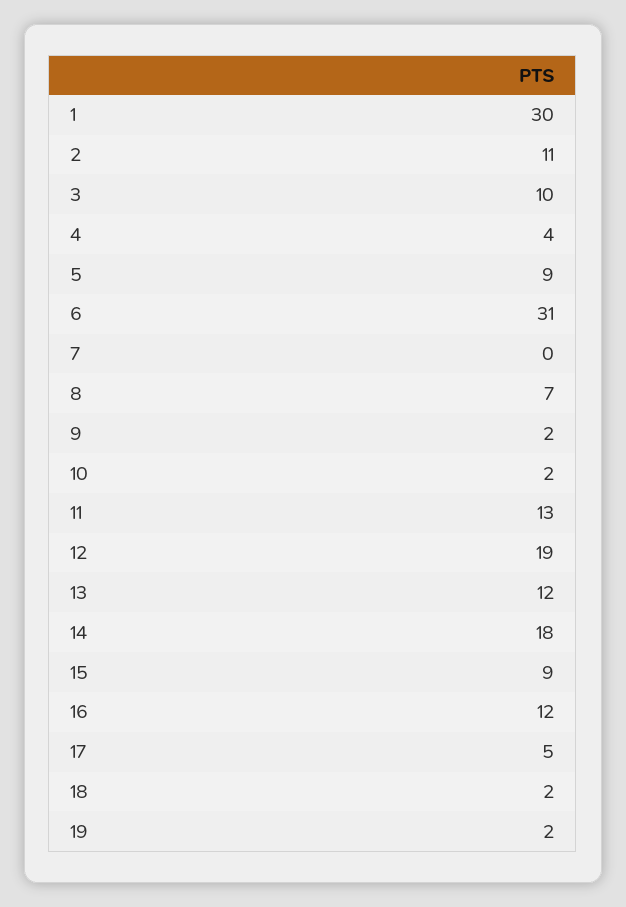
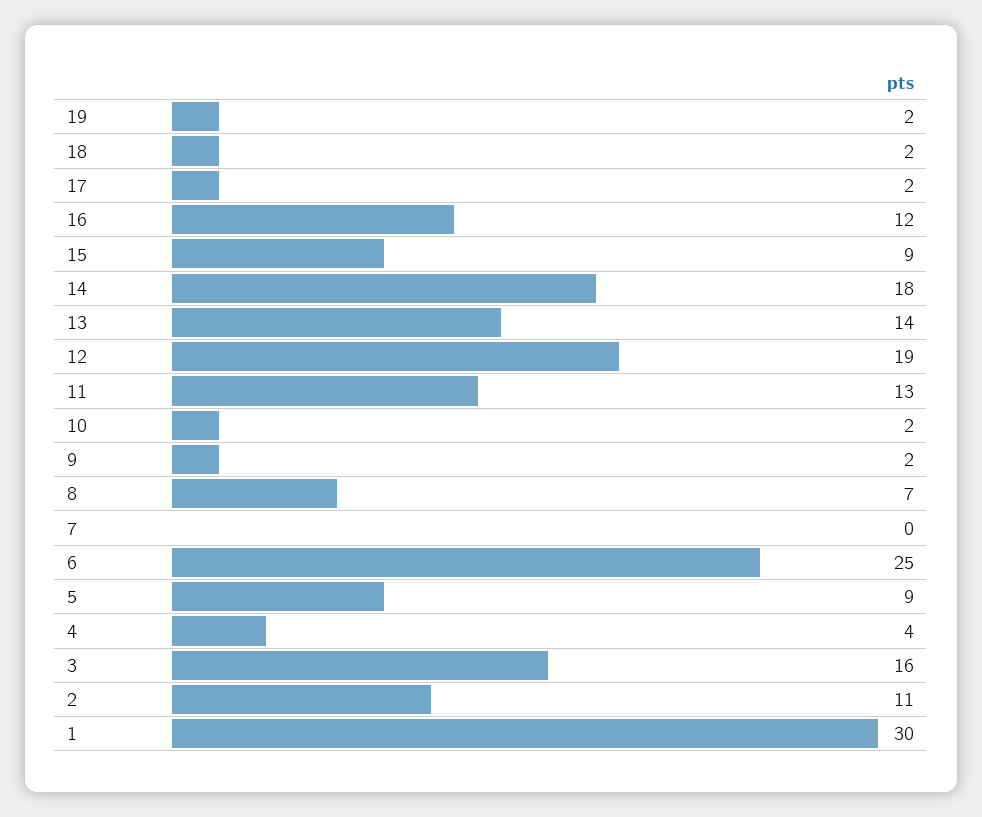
3: 10 -> 16
6: 31 -> 25
13: 12 -> 14
17: 5 -> 2

